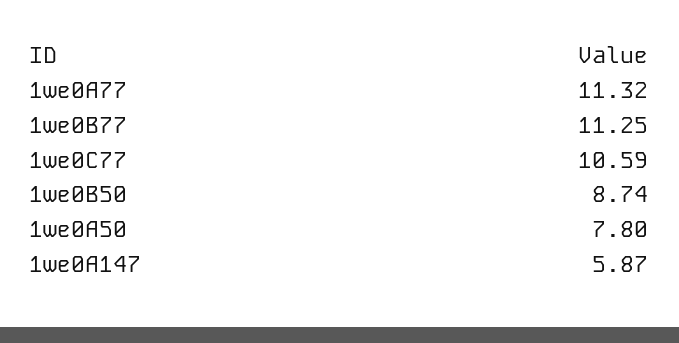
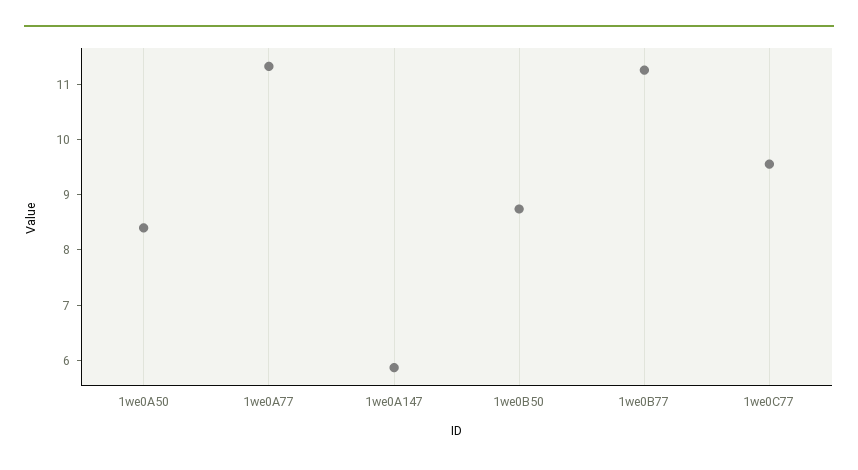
1we0C77: 10.59 -> 9.6
1we0A50: 7.8 -> 8.4

